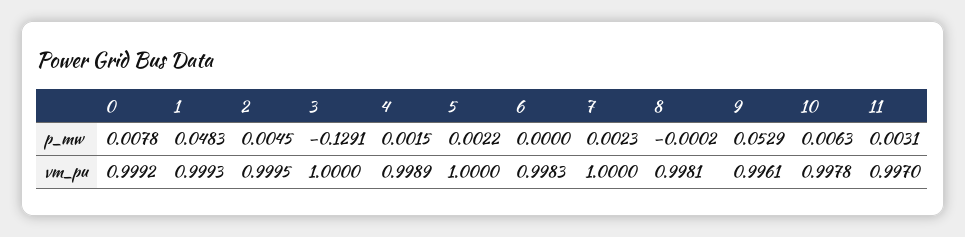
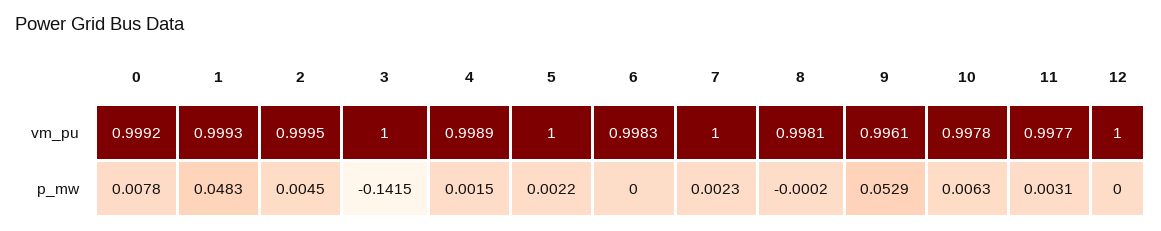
3, p_mw: -0.1291 -> -0.1415
11, vm_pu: 0.997 -> 0.9977
12, vm_pu: none -> 1
12, p_mw: none -> 0

